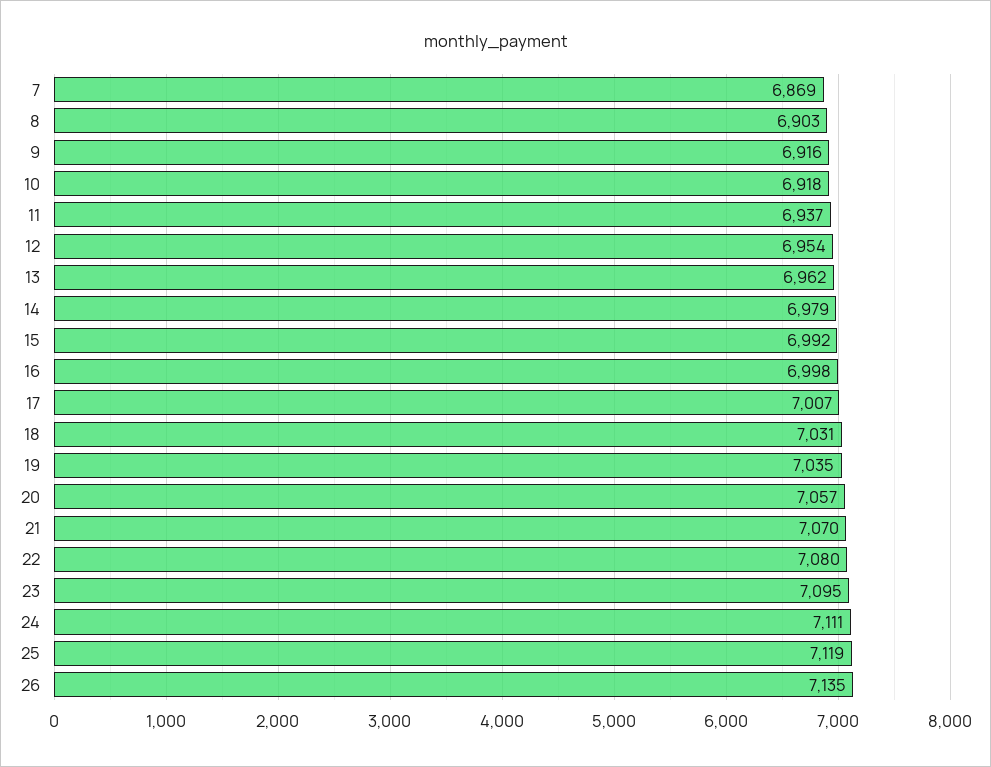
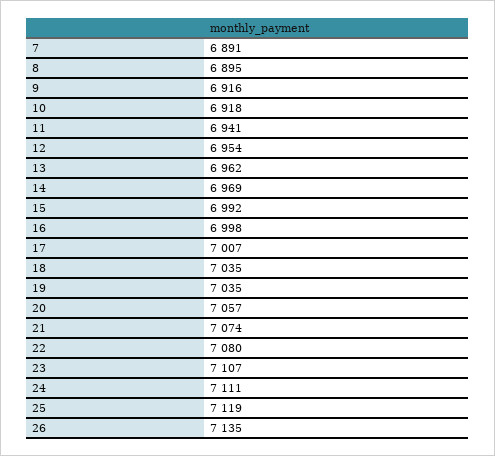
7: 6869 -> 6891
8: 6903 -> 6895
11: 6937 -> 6941
14: 6979 -> 6969
18: 7031 -> 7035
21: 7070 -> 7074
23: 7095 -> 7107

